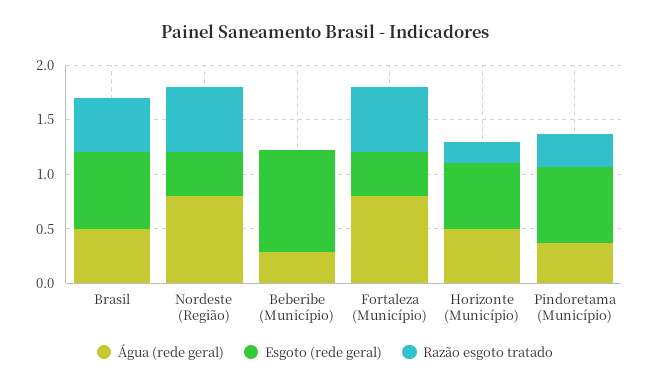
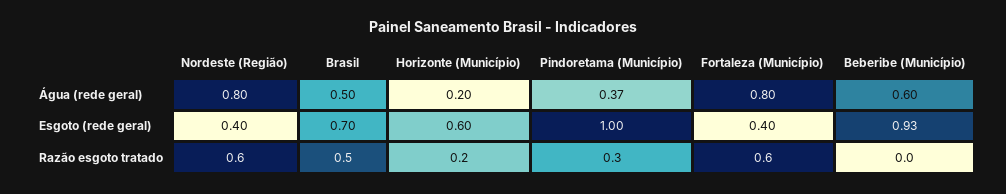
Água (rede geral), Beberibe (Município): 0.3 -> 0.6
Água (rede geral), Horizonte (Município): 0.5 -> 0.2
Esgoto (rede geral), Pindoretama (Município): 0.7 -> 1

